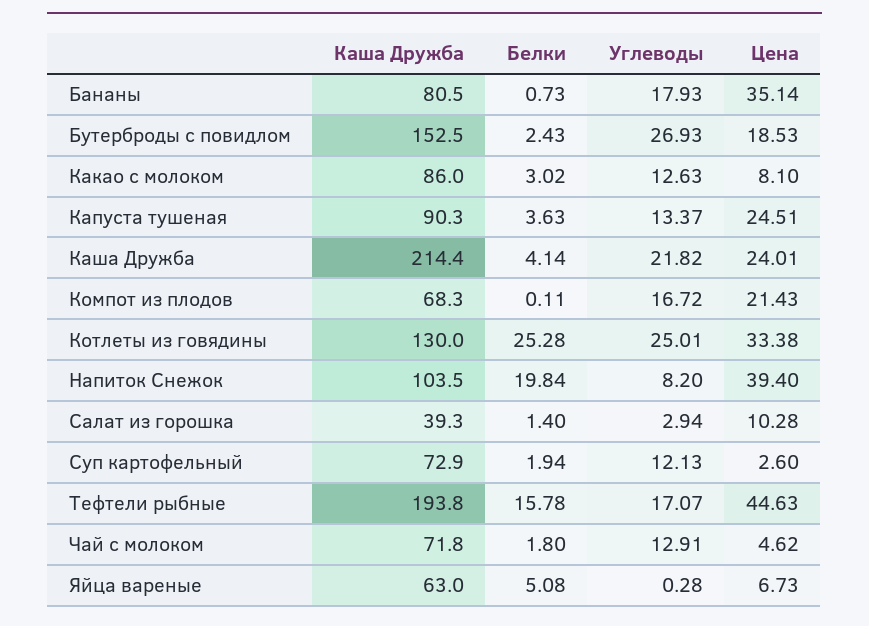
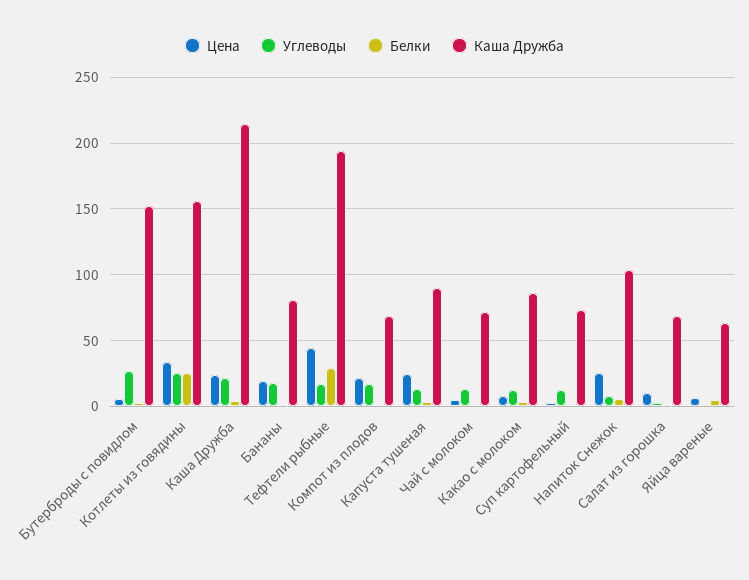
Цена, Бананы: 35.14 -> 20
Цена, Бутерброды с повидлом: 18.53 -> 5
Каша Дружба, Котлеты из говядины: 130 -> 155
Белки, Напиток Снежок: 19.84 -> 5
Цена, Напиток Снежок: 39.4 -> 25
Каша Дружба, Салат из горошка: 39.3 -> 70
Белки, Тефтели рыбные: 15.78 -> 30

